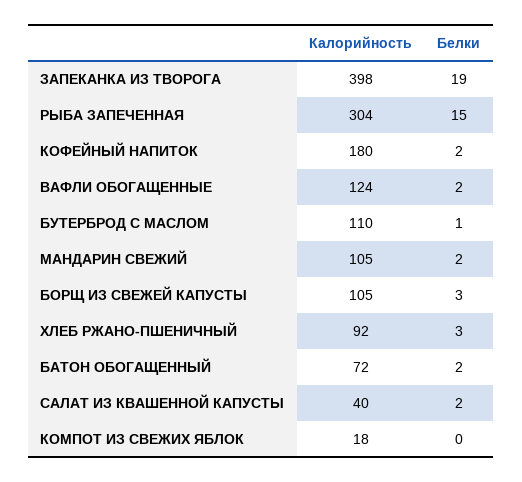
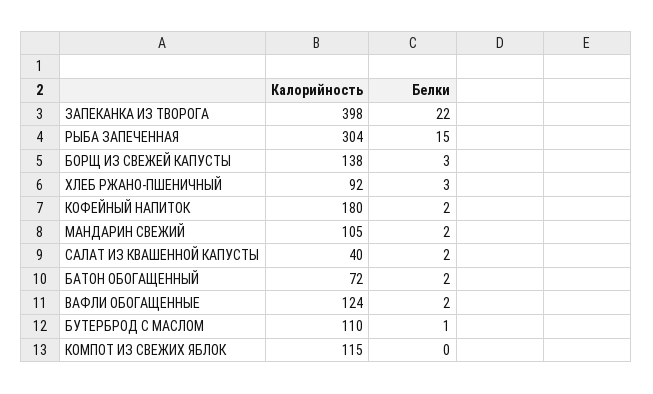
Белки, ЗАПЕКАНКА ИЗ ТВОРОГА: 19 -> 22
Калорийность, БОРЩ ИЗ СВЕЖЕЙ КАПУСТЫ: 105 -> 138
Калорийность, КОМПОТ ИЗ СВЕЖИХ ЯБЛОК: 18 -> 115

